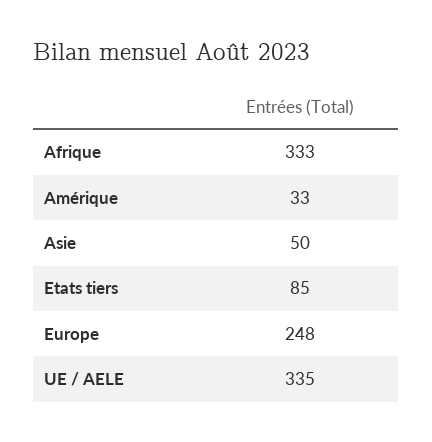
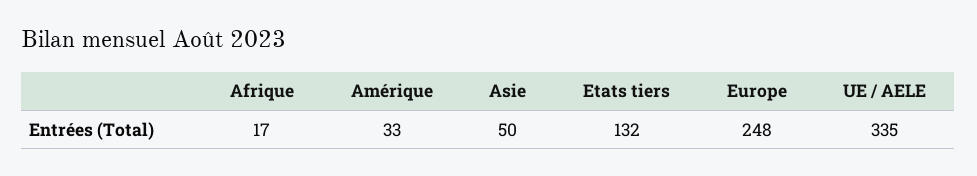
Afrique: 333 -> 17
Etats tiers: 85 -> 132

